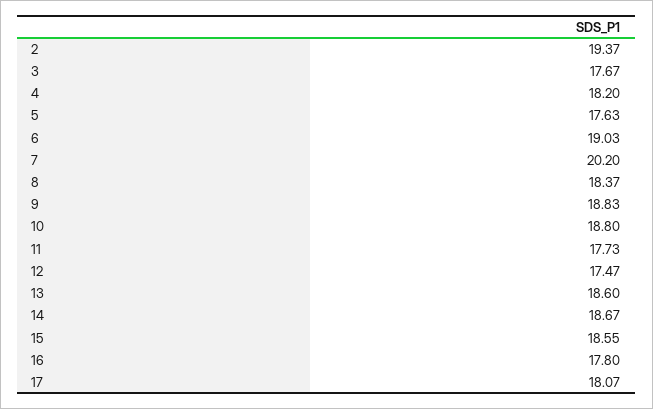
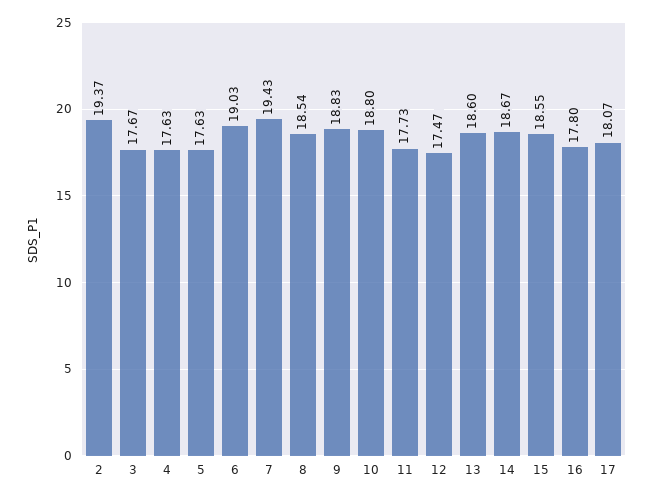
4: 18.2 -> 17.63
7: 20.2 -> 19.43
8: 18.37 -> 18.54

